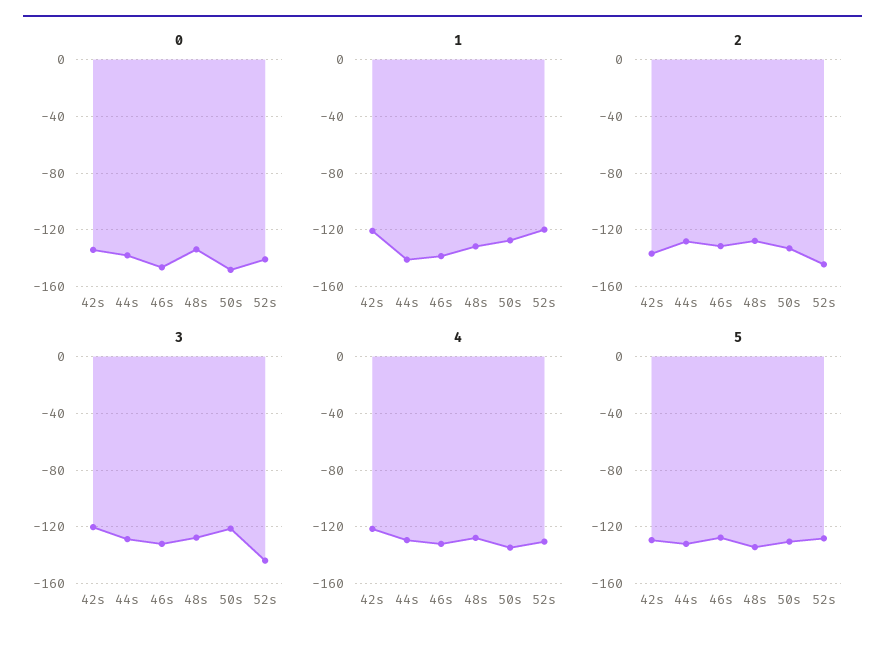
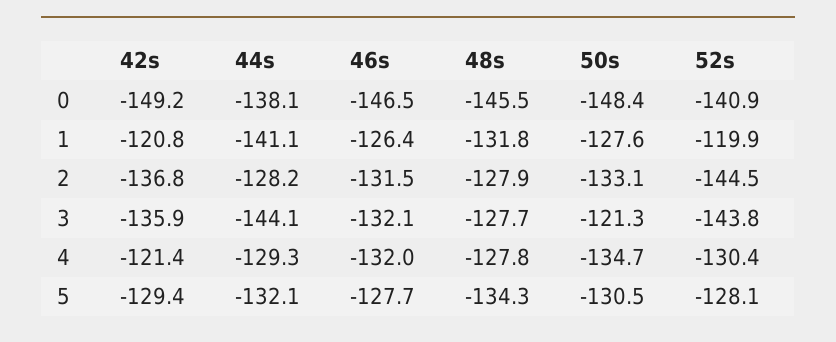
0, 42s: -135 -> -149.2
0, 48s: -135 -> -145.5
1, 46s: -140 -> -126.4
3, 42s: -120 -> -135.9
3, 44s: -130 -> -144.1

